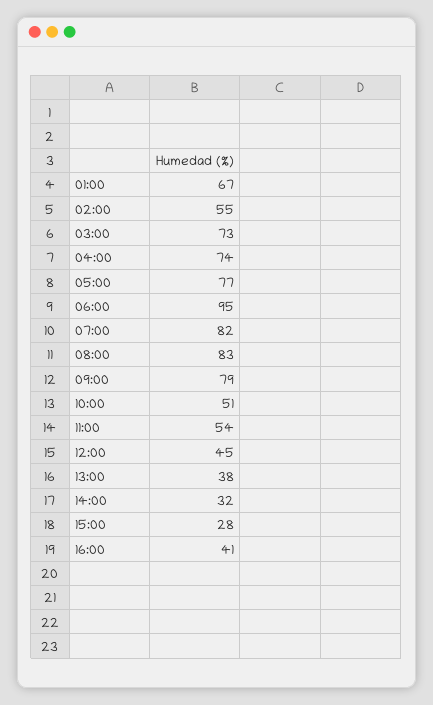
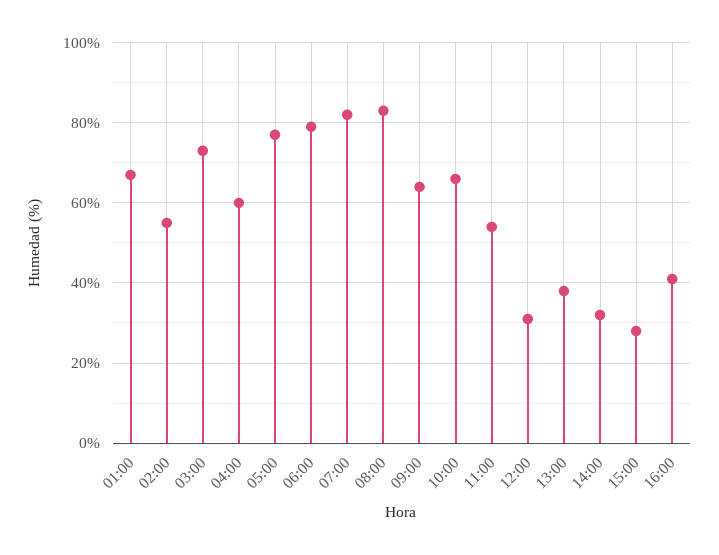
04:00: 74 -> 60
06:00: 95 -> 80
09:00: 79 -> 65
10:00: 51 -> 65
12:00: 45 -> 30

